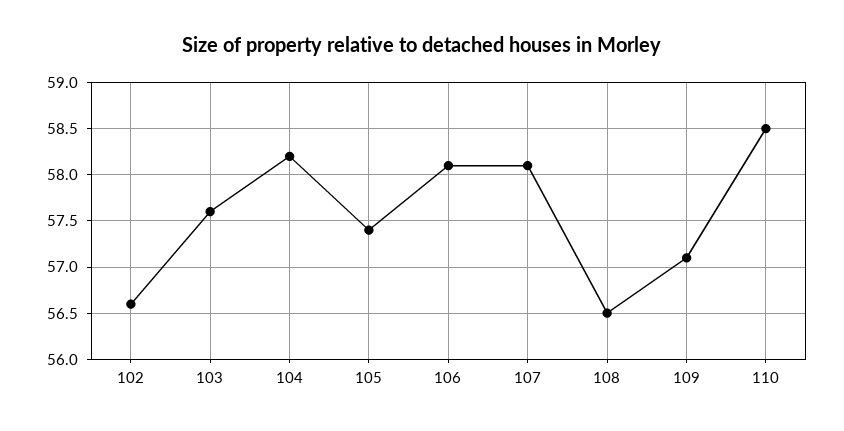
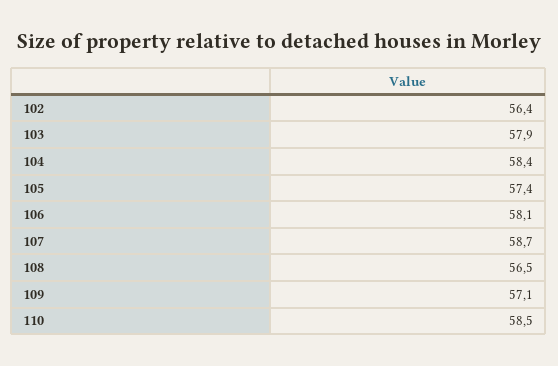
102: 56.6 -> 56.4
103: 57.6 -> 57.9
104: 58.2 -> 58.4
107: 58.1 -> 58.7

